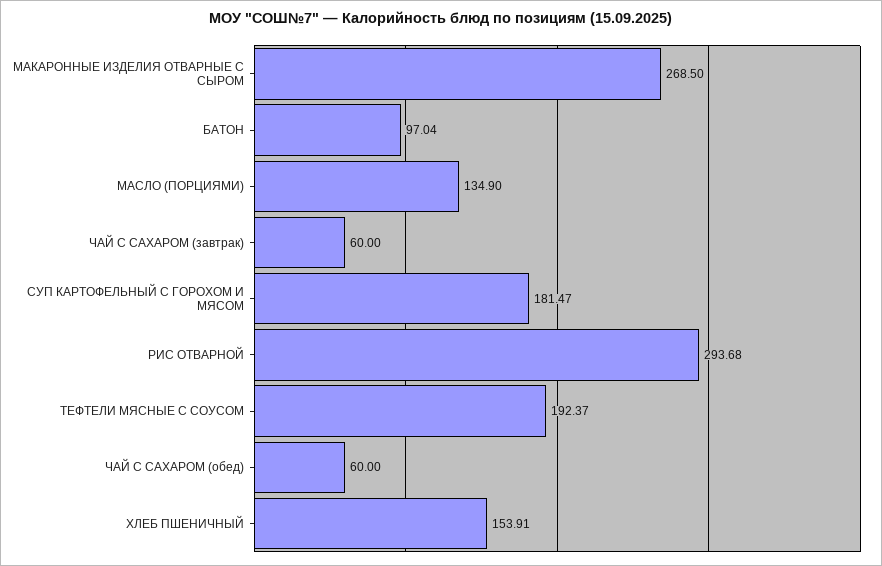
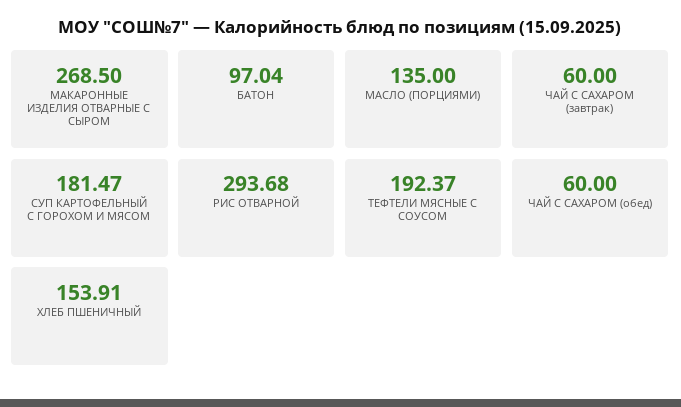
МАСЛО (ПОРЦИЯМИ): 134.9 -> 135

